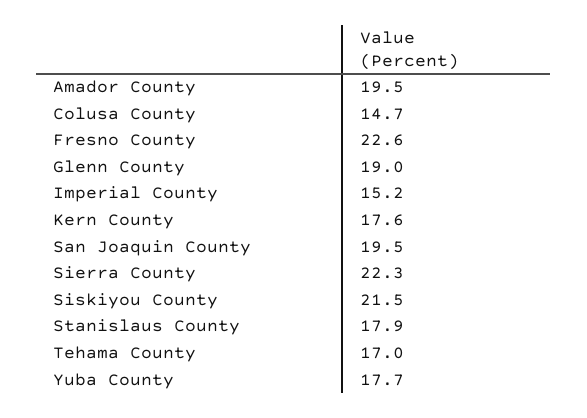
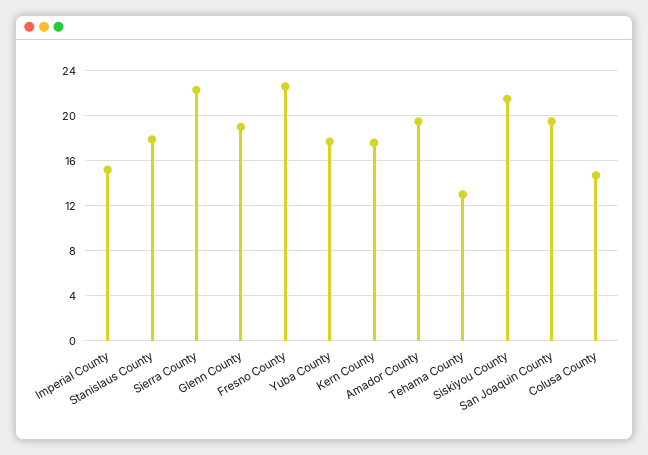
Tehama County: 17 -> 13

